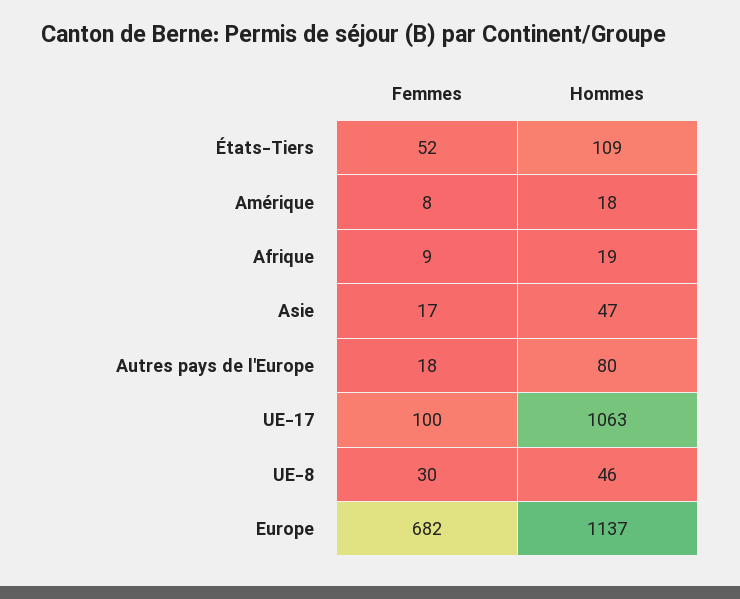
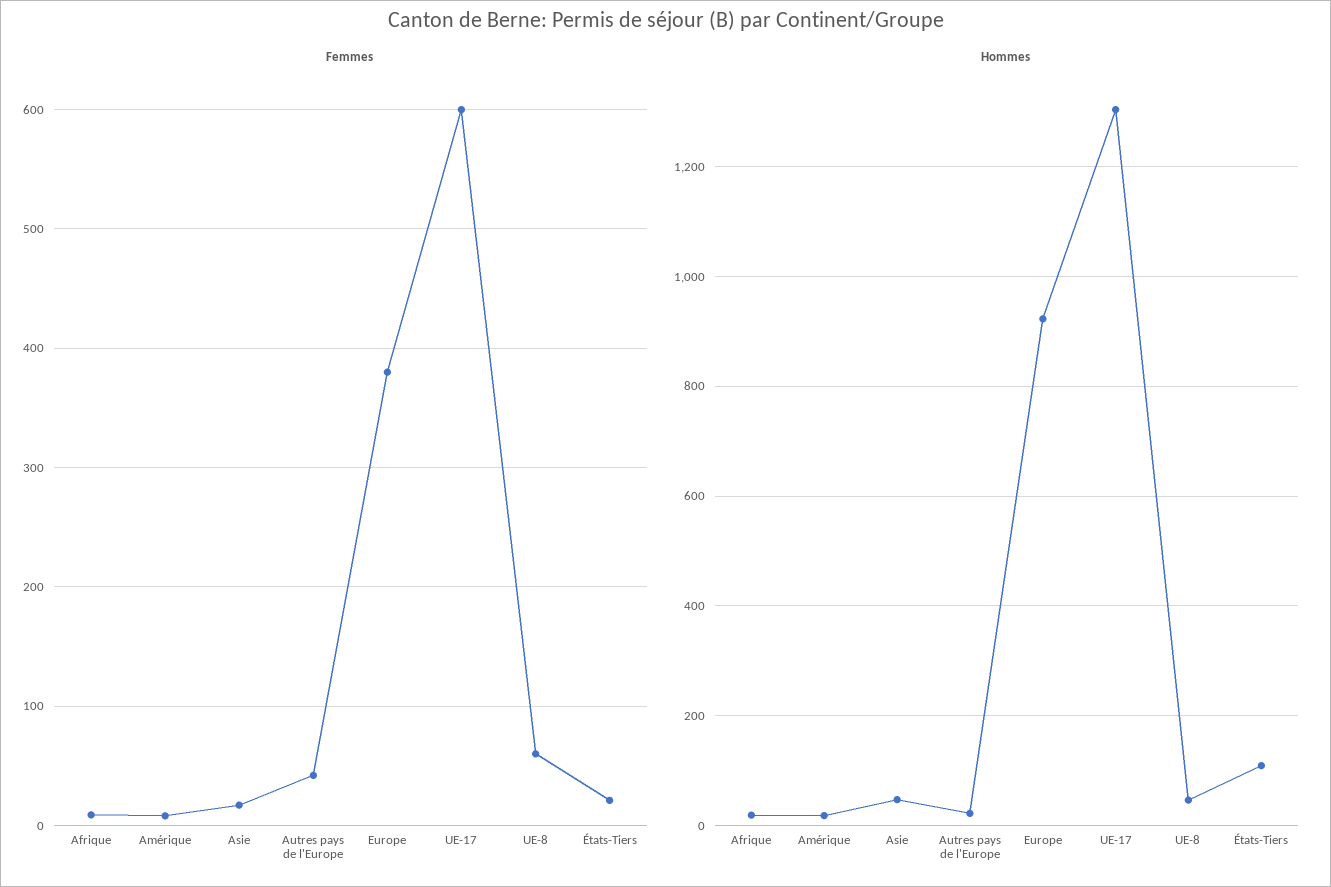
Femmes, États-Tiers: 52 -> 20
Femmes, Autres pays de l'Europe: 18 -> 40
Hommes, Autres pays de l'Europe: 80 -> 20
Femmes, UE-17: 100 -> 600
Hommes, UE-17: 1063 -> 1300
Femmes, UE-8: 30 -> 60
Femmes, Europe: 682 -> 380
Hommes, Europe: 1137 -> 920

